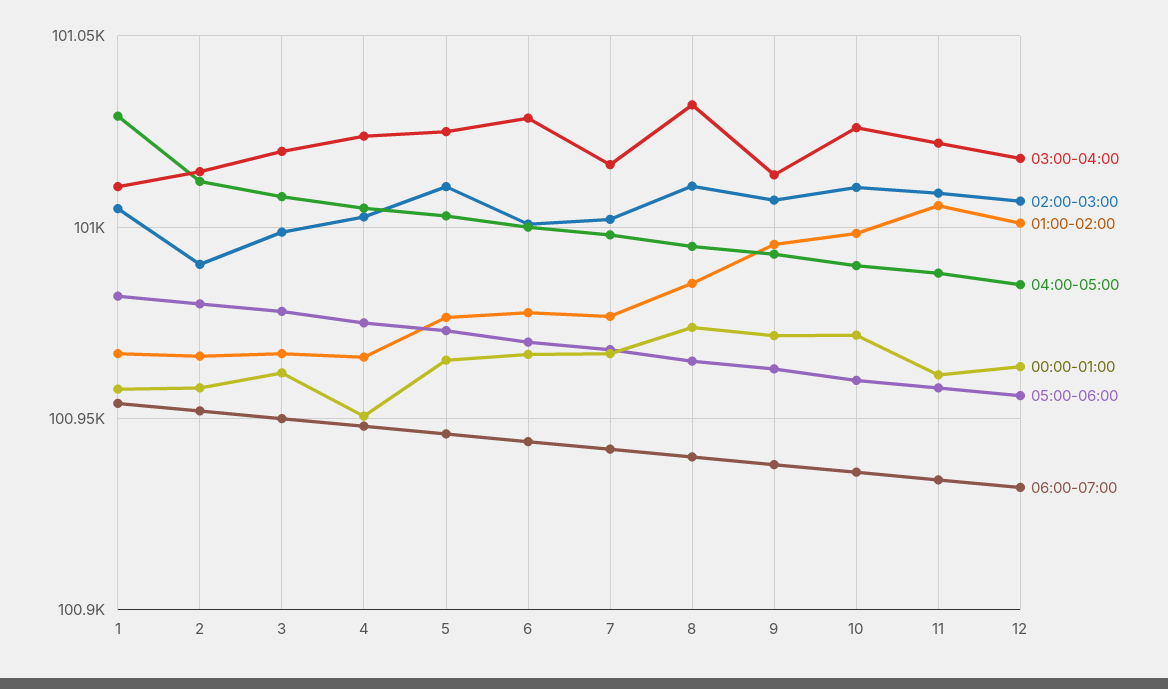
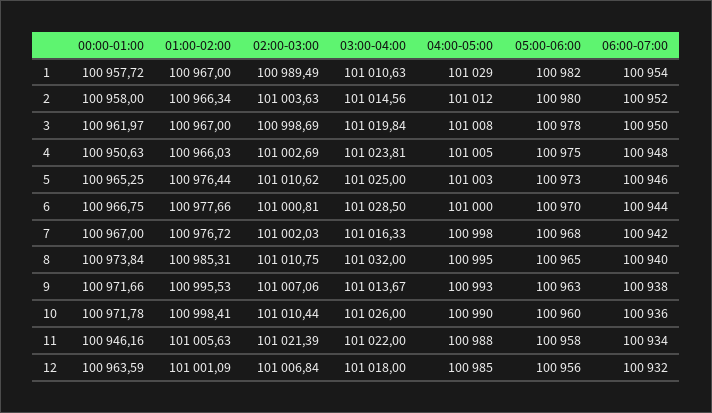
02:00-03:00, 1: 101005 -> 100989.49
02:00-03:00, 2: 100990 -> 101003.63
02:00-03:00, 11: 101010 -> 101021.39
00:00-01:00, 11: 100960 -> 100946.16

